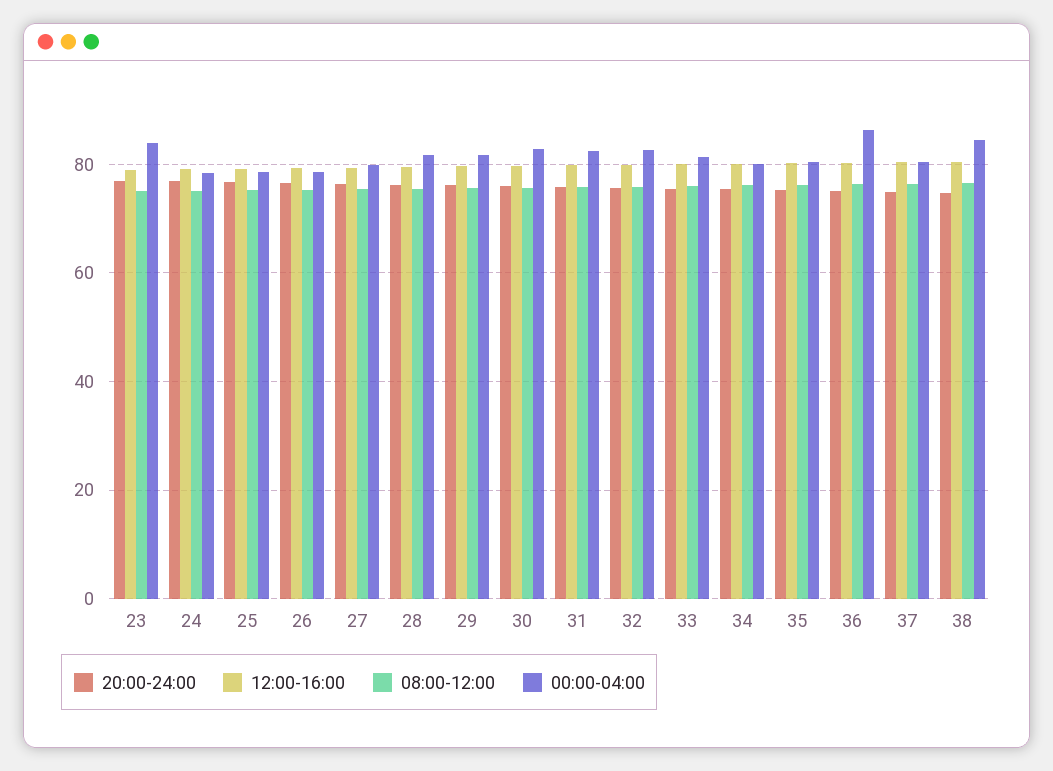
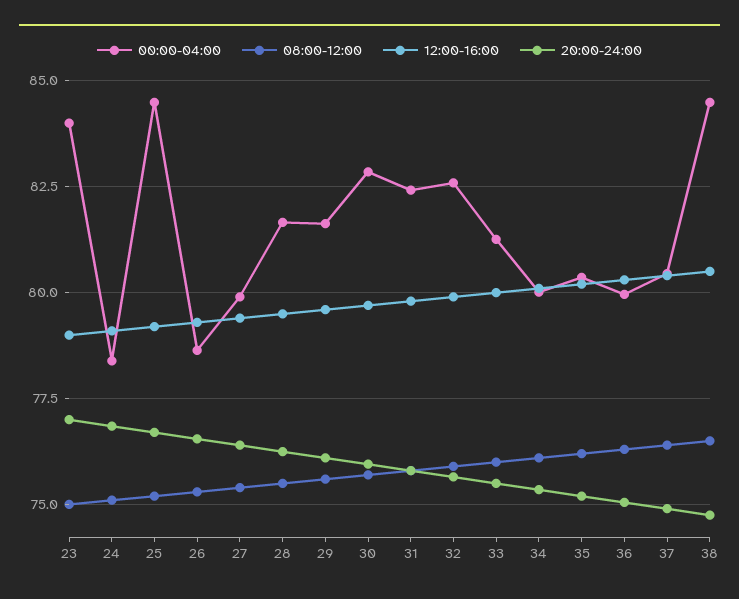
00:00-04:00, 25: 78 -> 84.5
00:00-04:00, 36: 86 -> 80

